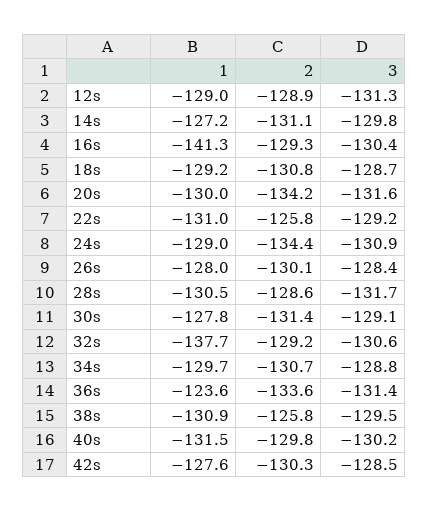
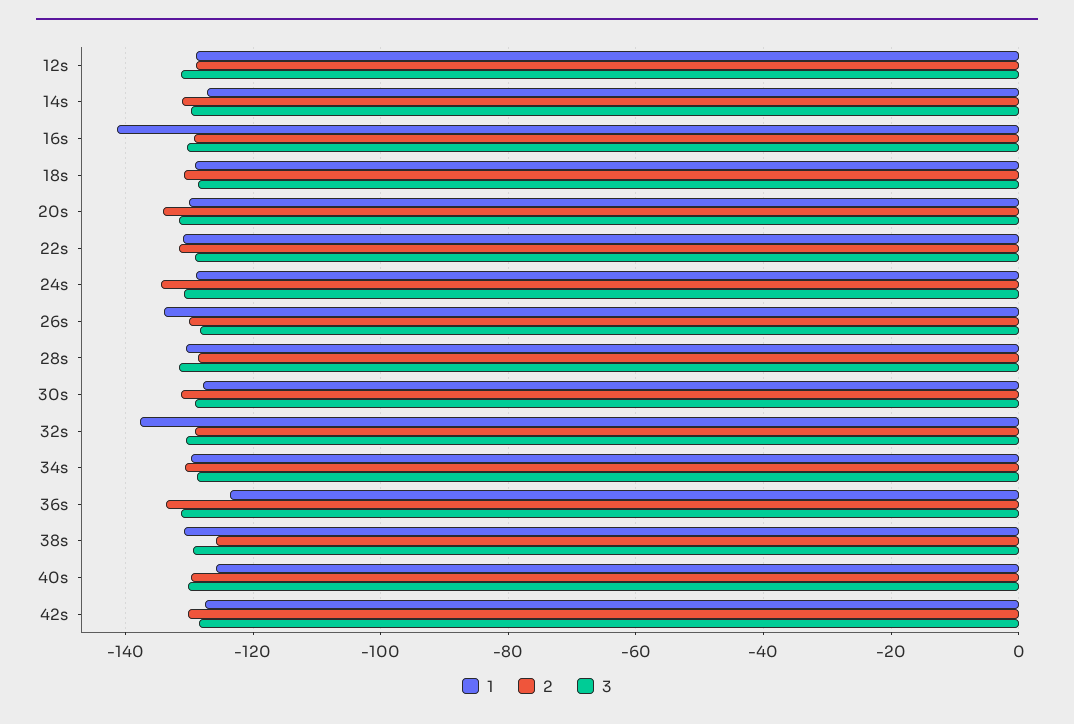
2, 22s: -125.8 -> -132
1, 26s: -128 -> -134
1, 40s: -131.5 -> -126

